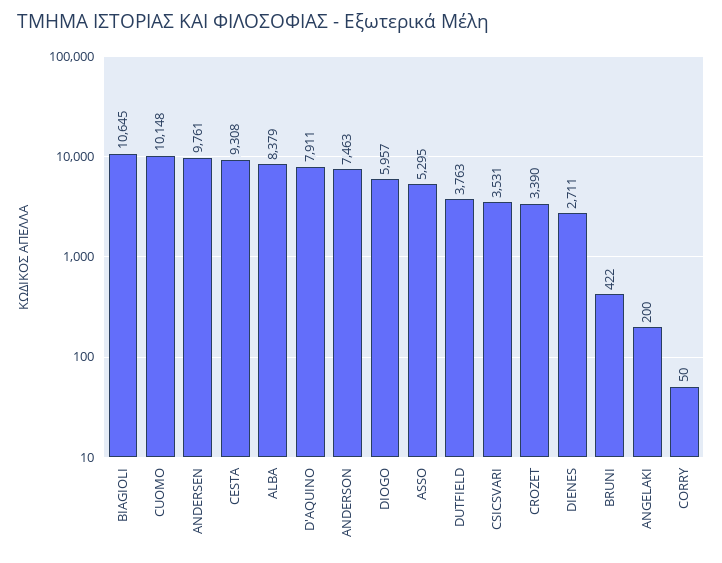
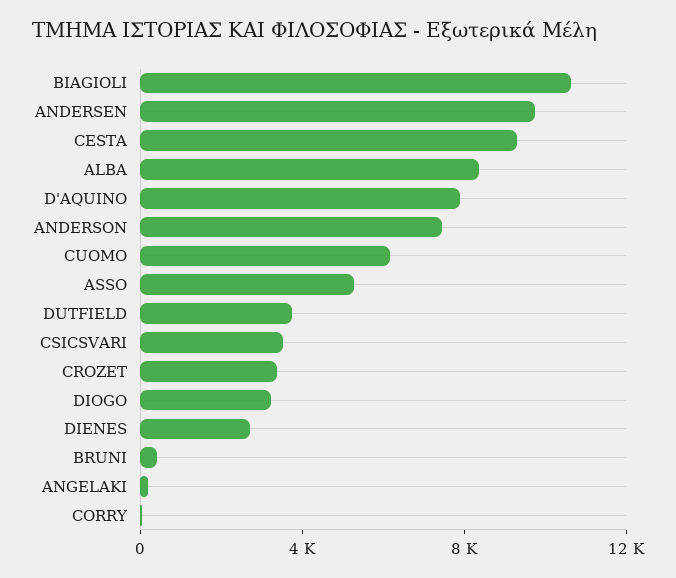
CUOMO: 10148 -> 6000
DIOGO: 5957 -> 3000

